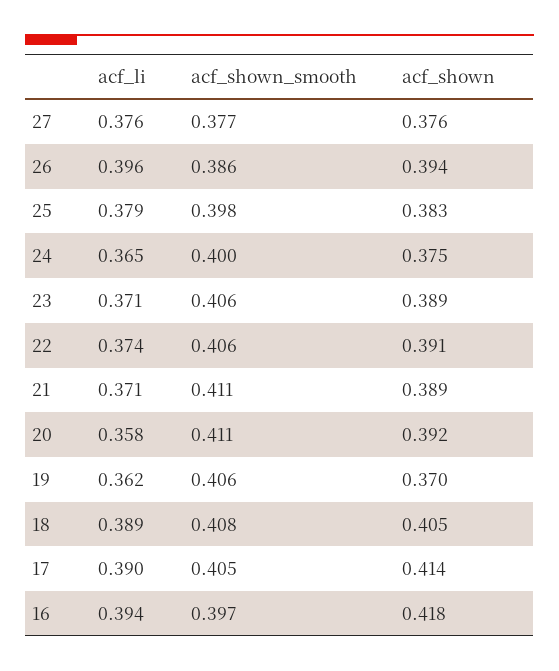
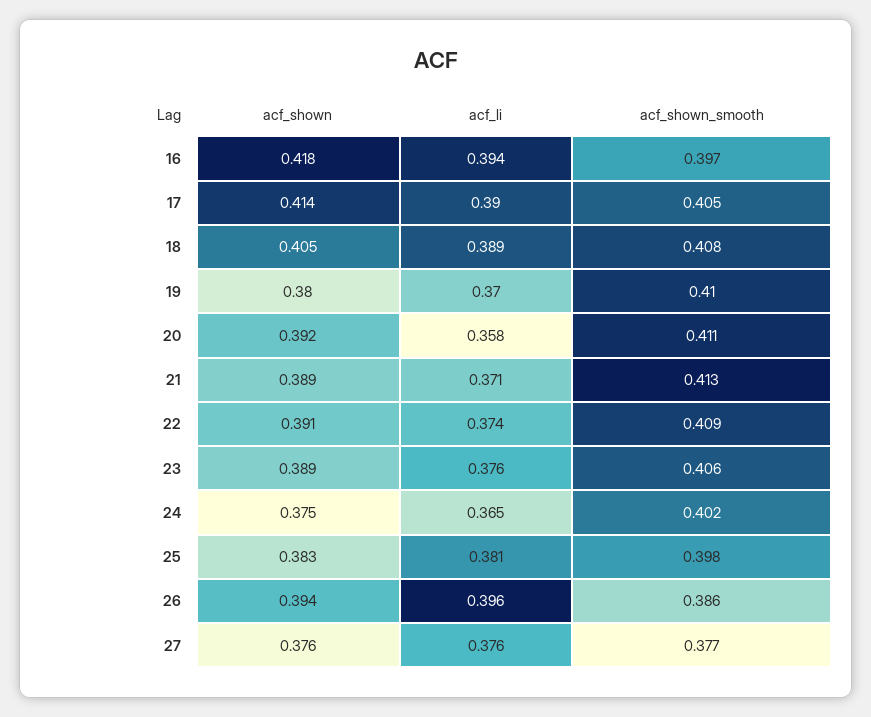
acf_li, 25: 0.379 -> 0.381
acf_shown_smooth, 24: 0.4 -> 0.402
acf_li, 23: 0.371 -> 0.376
acf_shown_smooth, 22: 0.406 -> 0.409
acf_shown_smooth, 21: 0.411 -> 0.413
acf_li, 19: 0.362 -> 0.37
acf_shown_smooth, 19: 0.406 -> 0.41
acf_shown, 19: 0.37 -> 0.38

